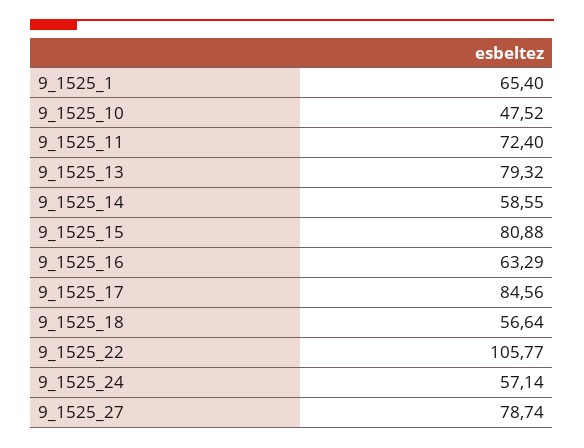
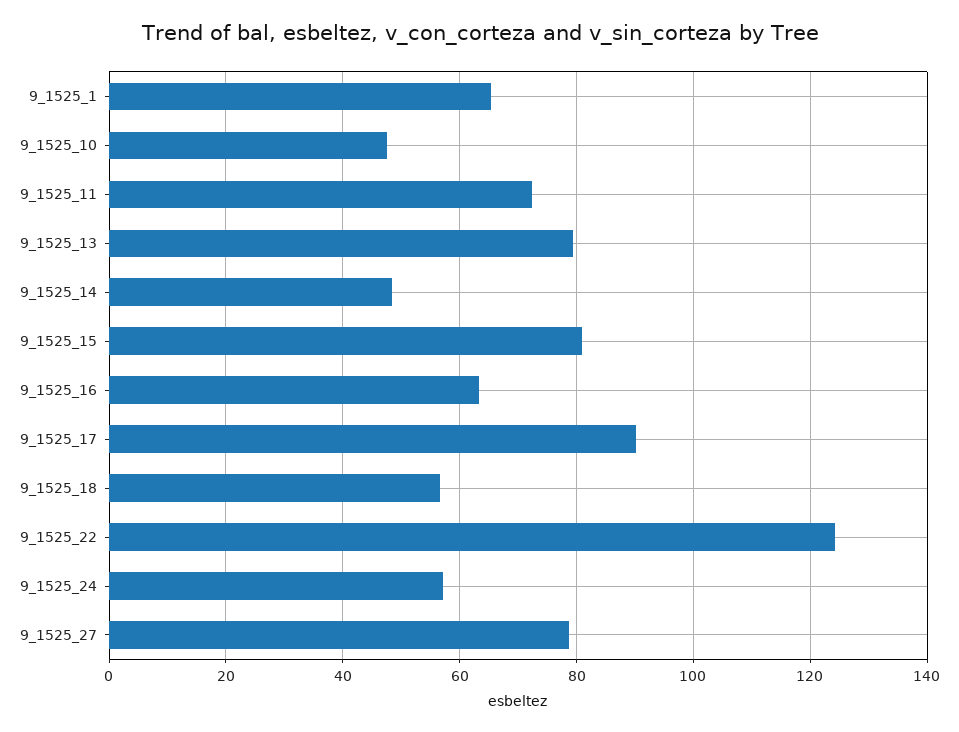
9_1525_14: 58.55 -> 48
9_1525_17: 84.56 -> 90
9_1525_22: 105.77 -> 124

